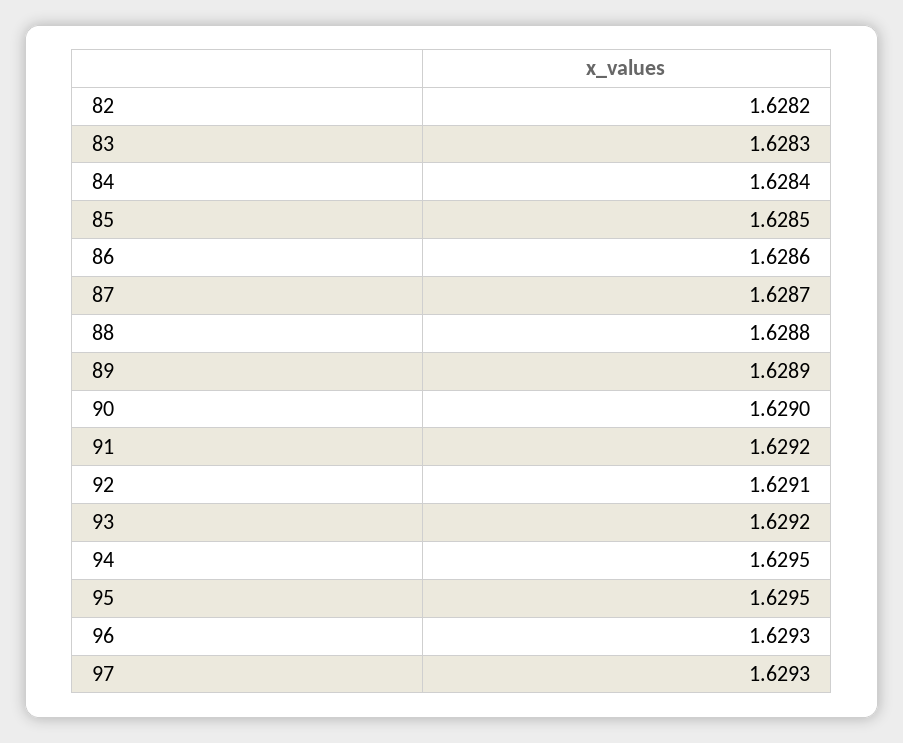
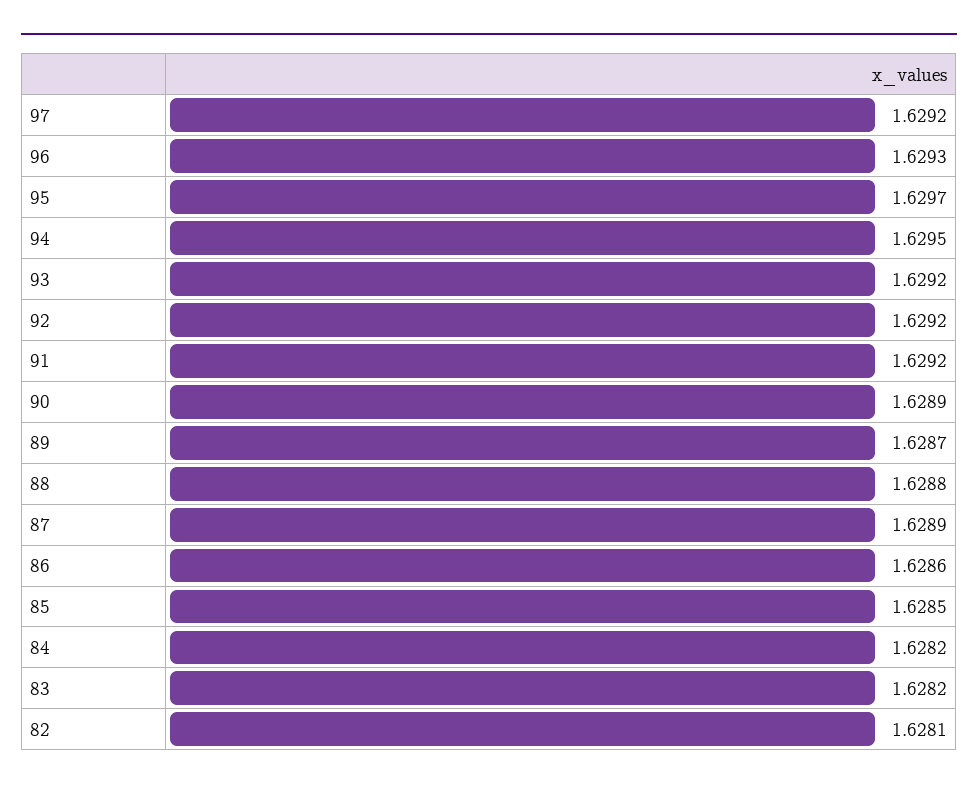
82: 1.6282 -> 1.6281
83: 1.6283 -> 1.6282
84: 1.6284 -> 1.6282
87: 1.6287 -> 1.6289
89: 1.6289 -> 1.6287
90: 1.629 -> 1.6289
92: 1.6291 -> 1.6292
95: 1.6295 -> 1.6297
97: 1.6293 -> 1.6292

